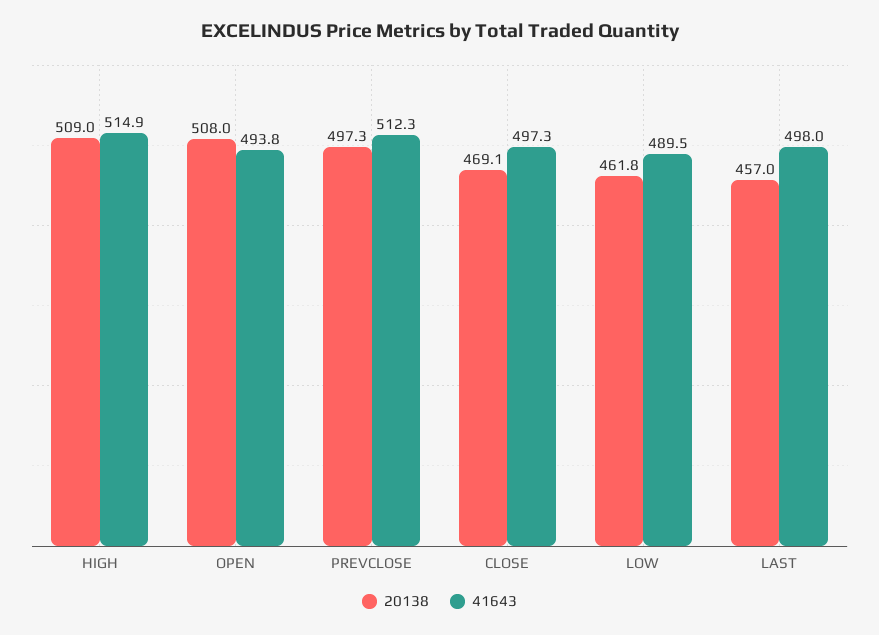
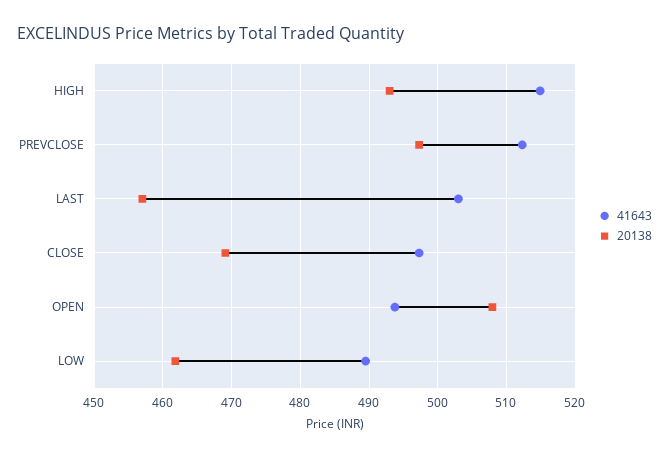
20138, HIGH: 509 -> 493
41643, LAST: 498 -> 503

